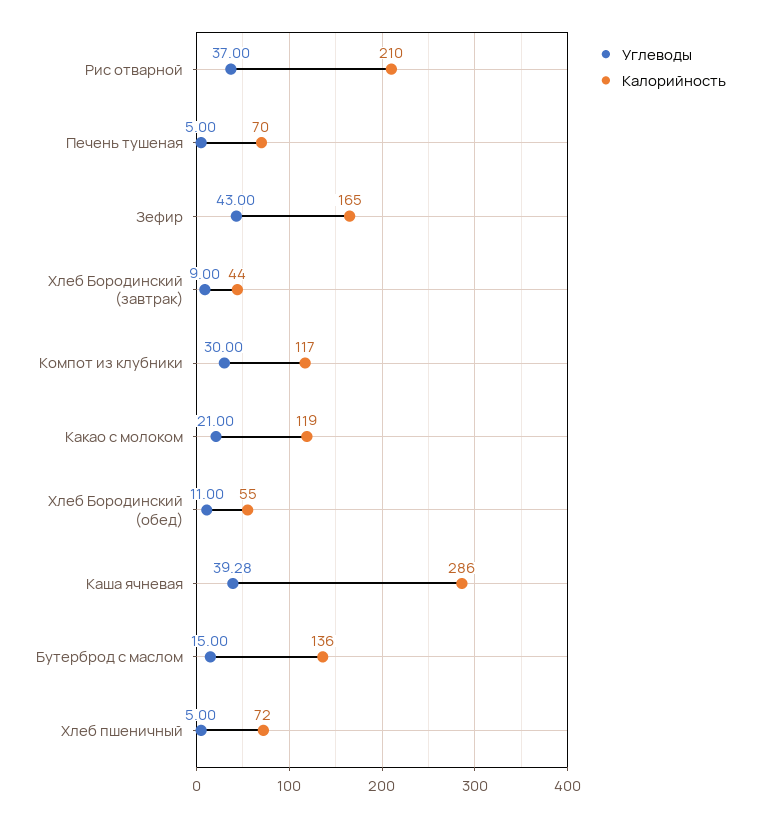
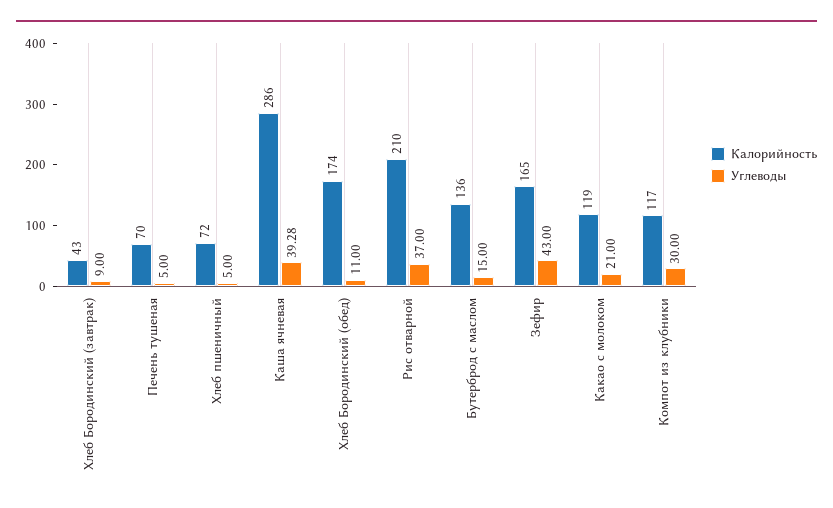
Калорийность, Хлеб Бородинский (завтрак): 44 -> 43
Калорийность, Хлеб Бородинский (обед): 55 -> 174

